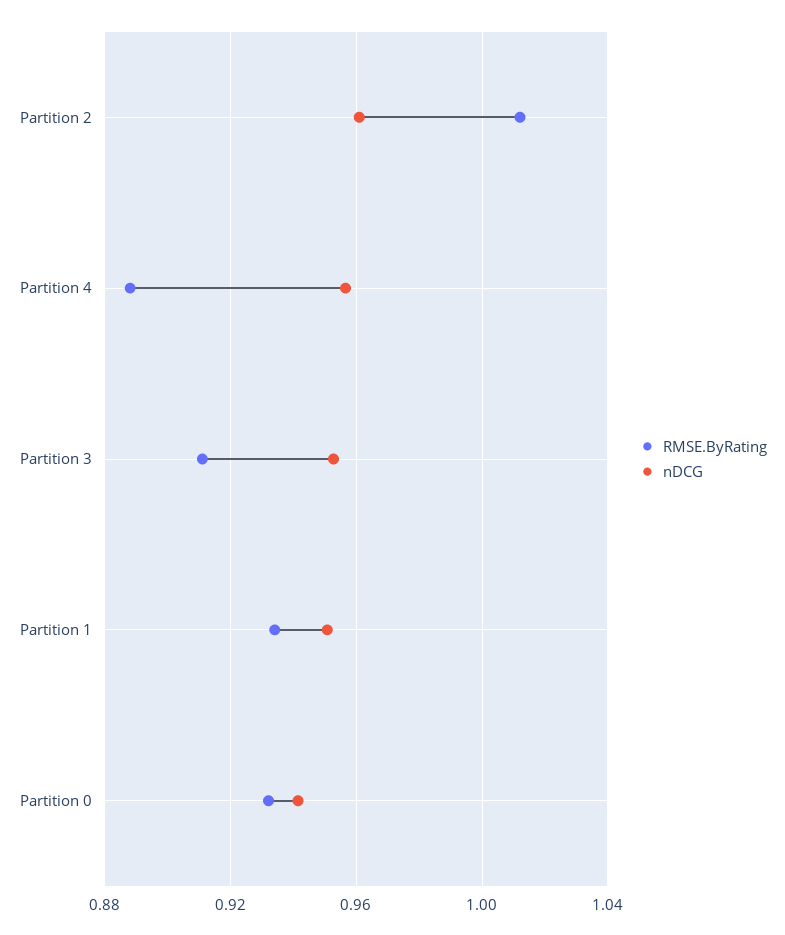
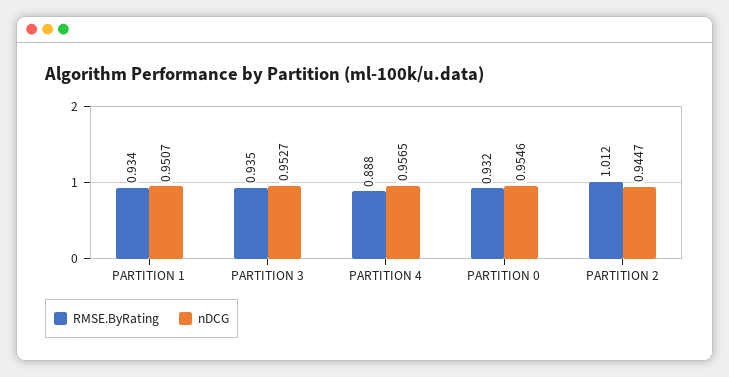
nDCG, Partition 2: 0.96 -> 0.9447
RMSE.ByRating, Partition 3: 0.91 -> 0.935
nDCG, Partition 0: 0.94 -> 0.9546

